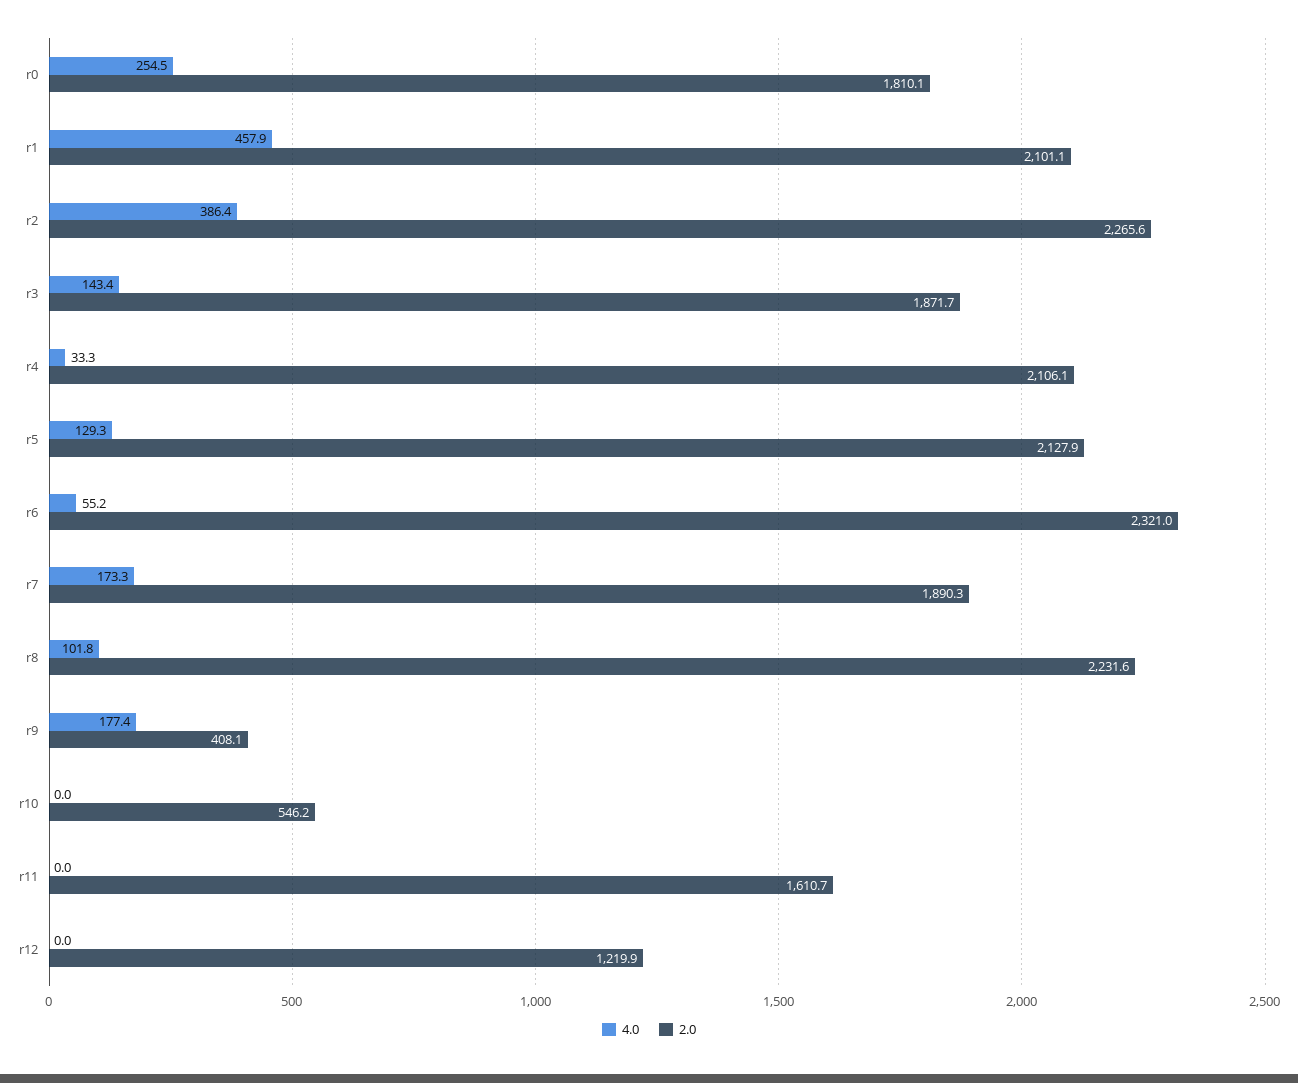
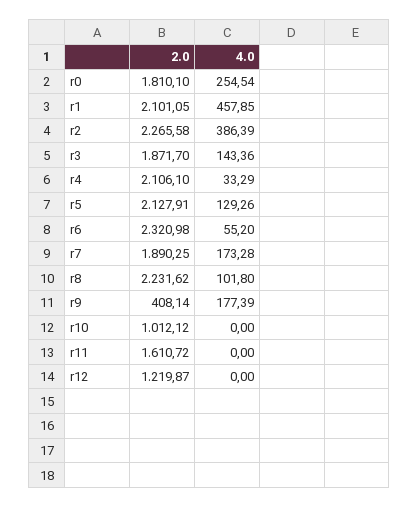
2.0, r10: 546.2 -> 1012.12

